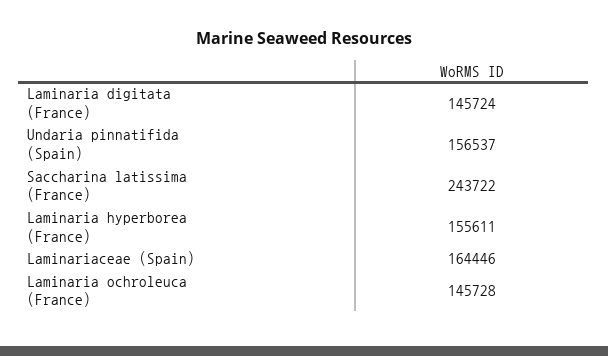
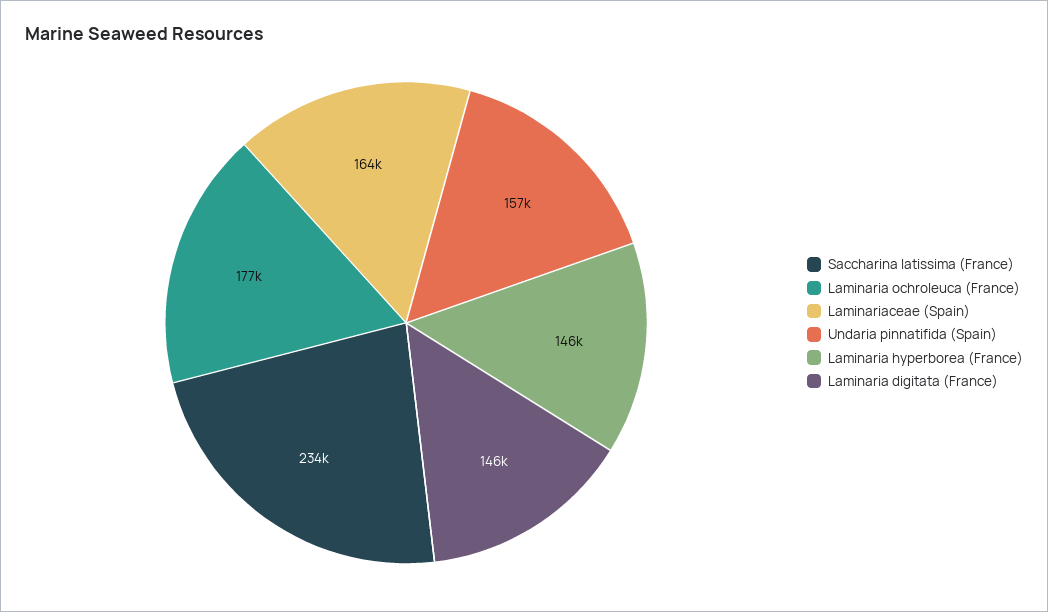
Saccharina latissima (France): 243722 -> 234000
Laminaria hyperborea (France): 155611 -> 146000
Laminaria ochroleuca (France): 145728 -> 177000

